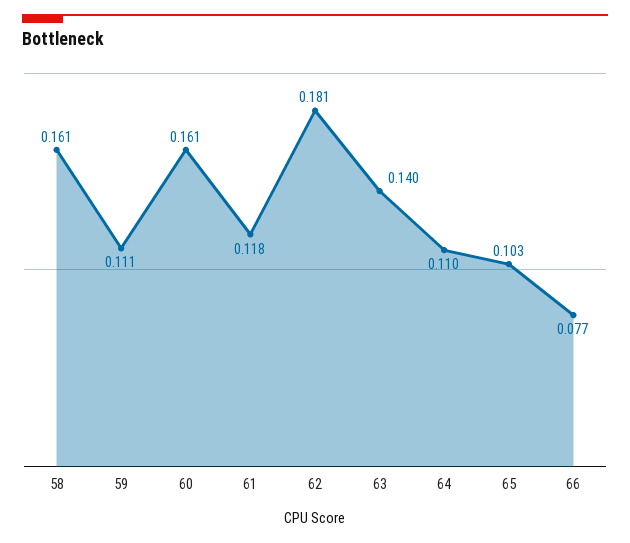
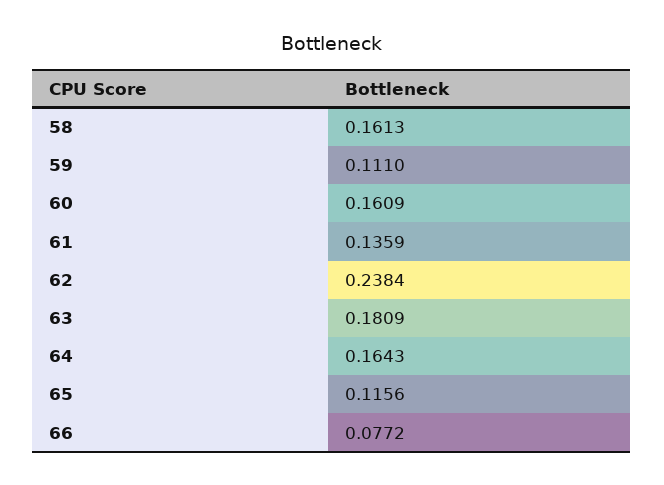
61: 0.118 -> 0.1359
62: 0.181 -> 0.2384
63: 0.14 -> 0.1809
64: 0.11 -> 0.1643
65: 0.103 -> 0.1156

